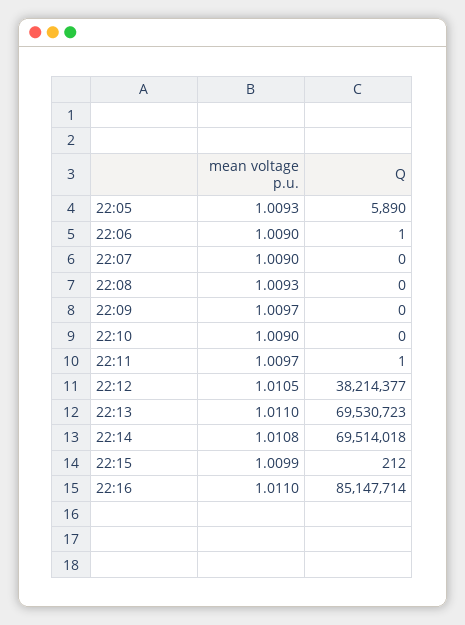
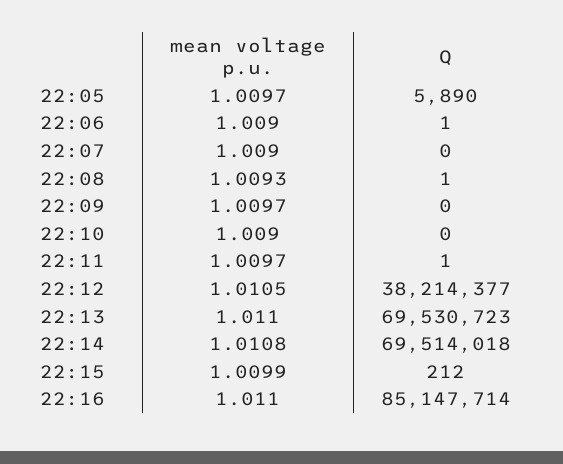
mean voltage p.u., 22:05: 1.0093 -> 1.0097
Q, 22:08: 0 -> 1

